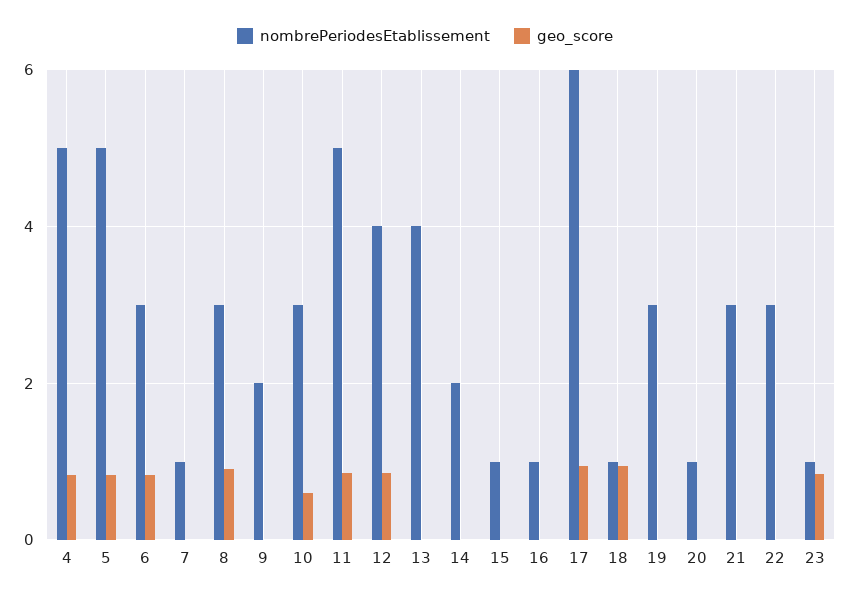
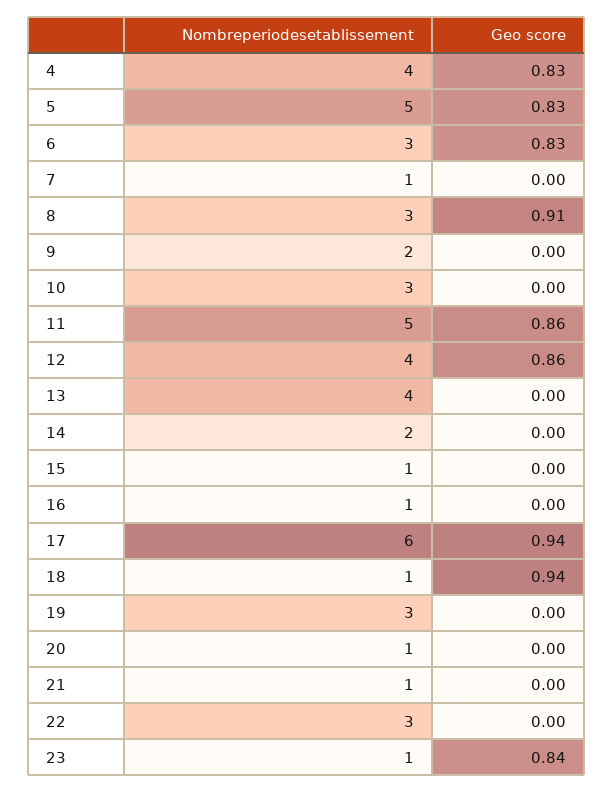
nombrePeriodesEtablissement, 4: 5 -> 4
geo_score, 10: 0.6 -> 0
nombrePeriodesEtablissement, 21: 3 -> 1

